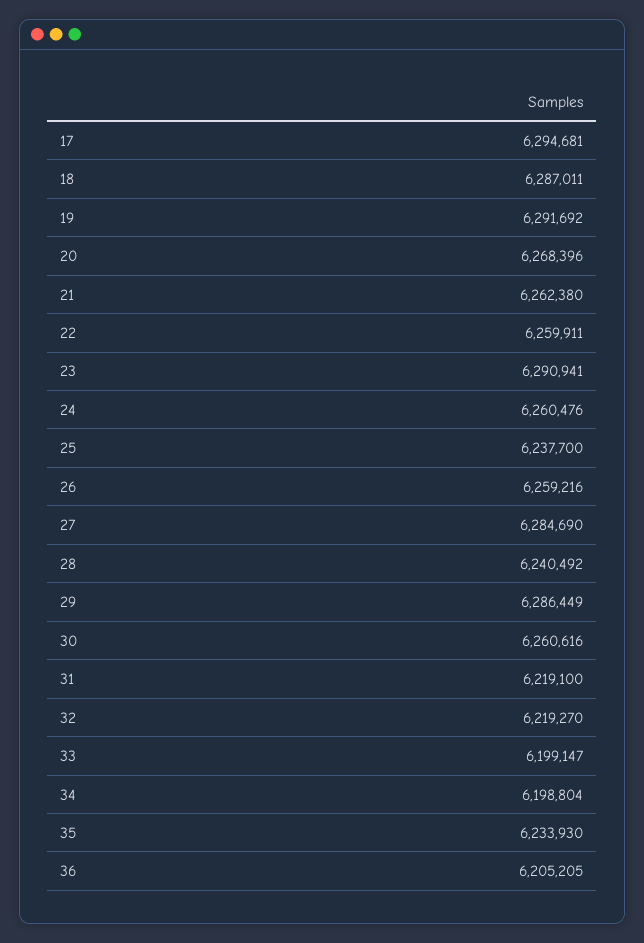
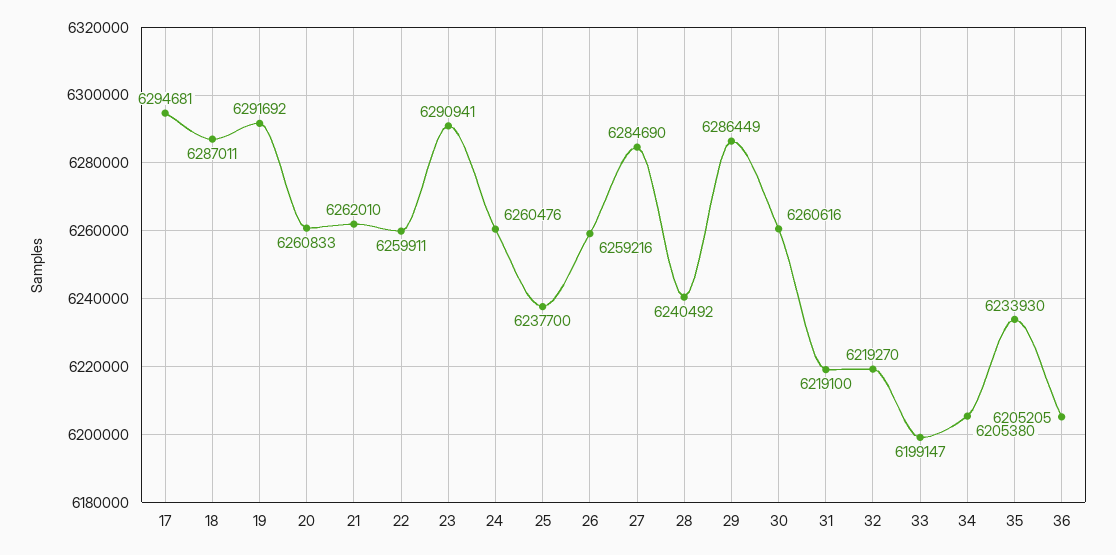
20: 6268396 -> 6260833
21: 6262380 -> 6262010
34: 6198804 -> 6205380

